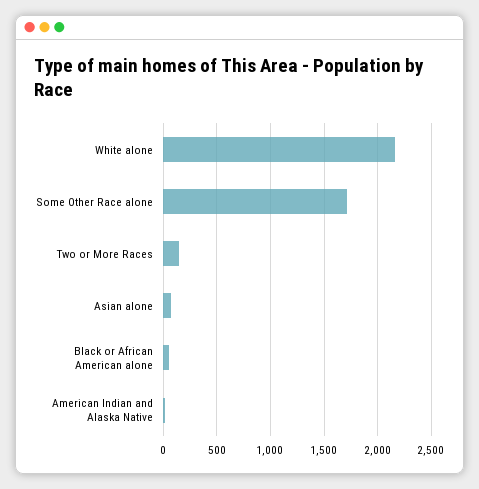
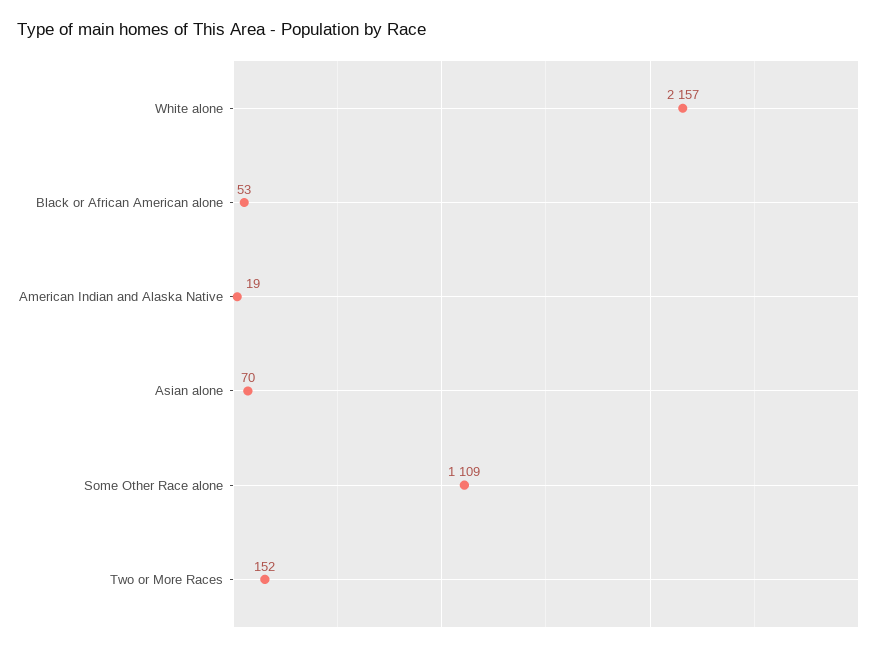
Some Other Race alone: 1700 -> 1109

